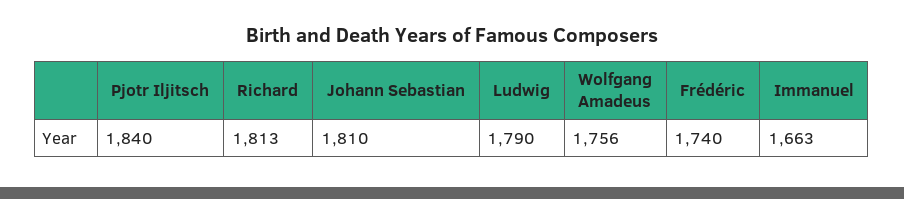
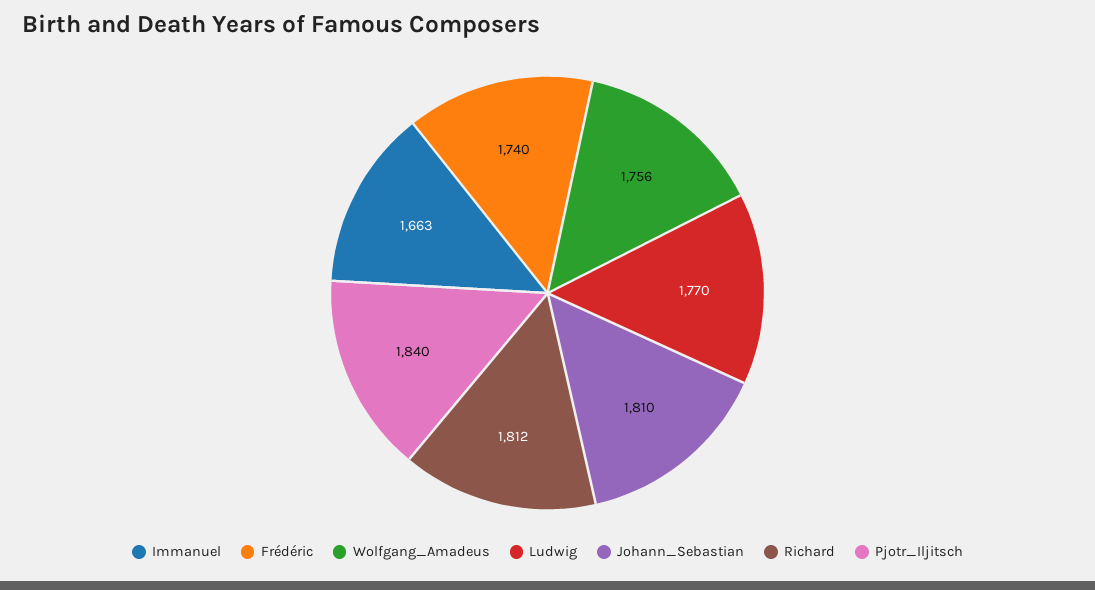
Richard: 1813 -> 1812
Ludwig: 1790 -> 1770

